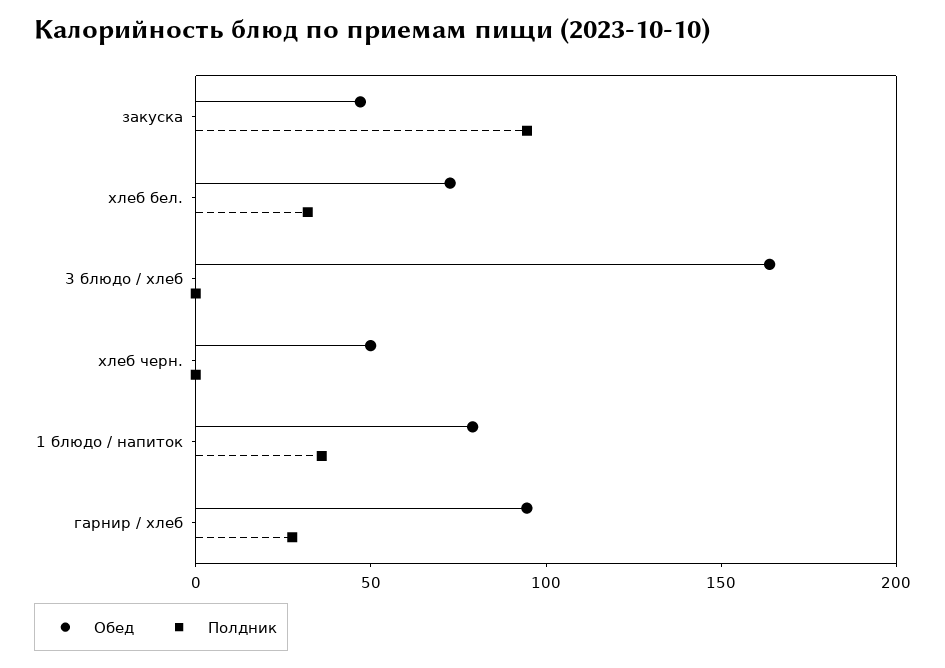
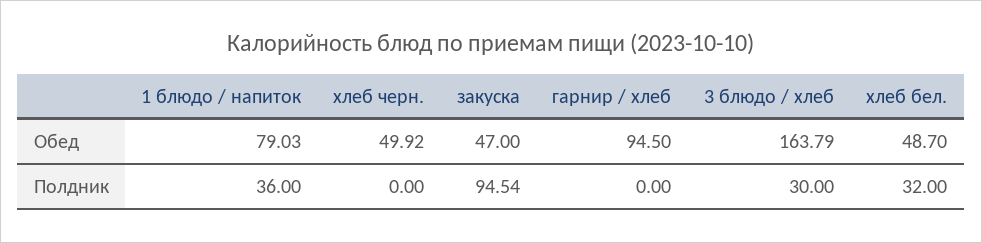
Обед, хлеб бел.: 70 -> 48.7
Полдник, 3 блюдо / хлеб: 0 -> 30
Полдник, гарнир / хлеб: 30 -> 0

